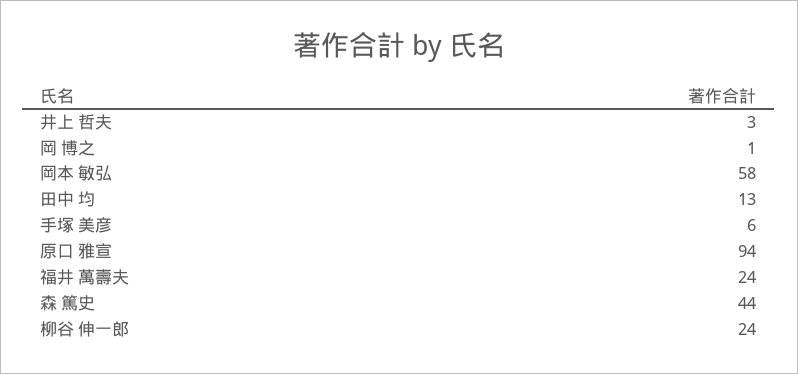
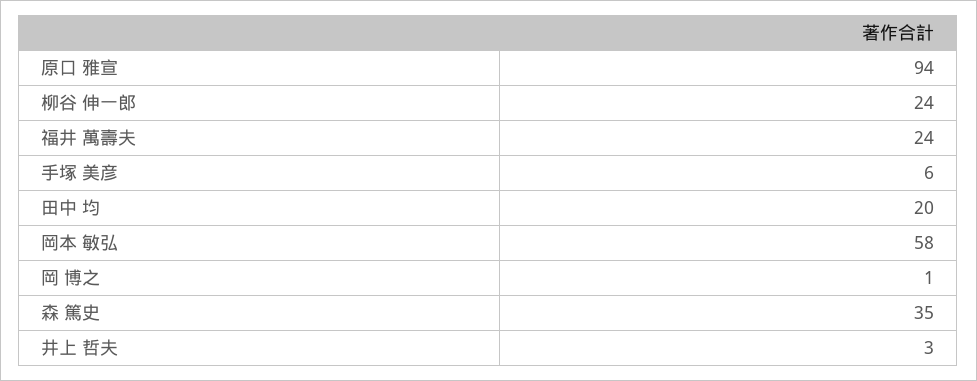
田中 均: 13 -> 20
森 篤史: 44 -> 35

